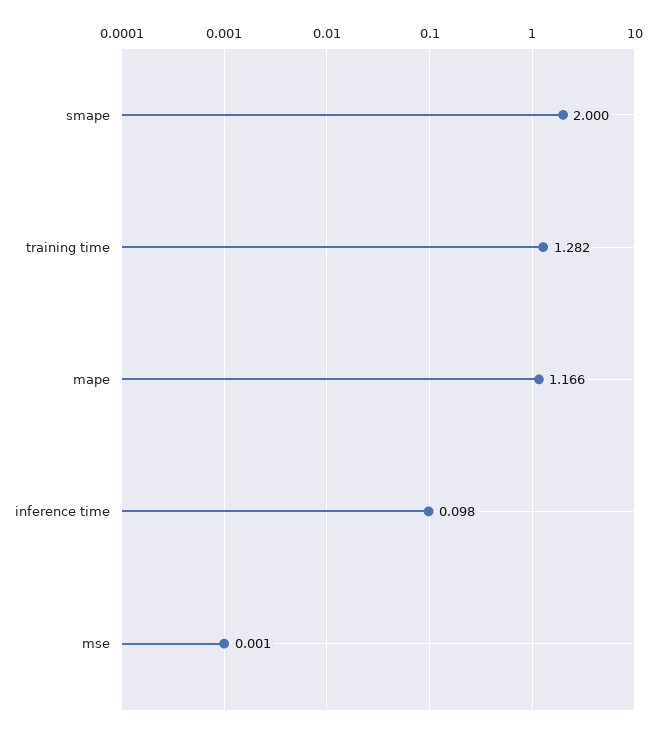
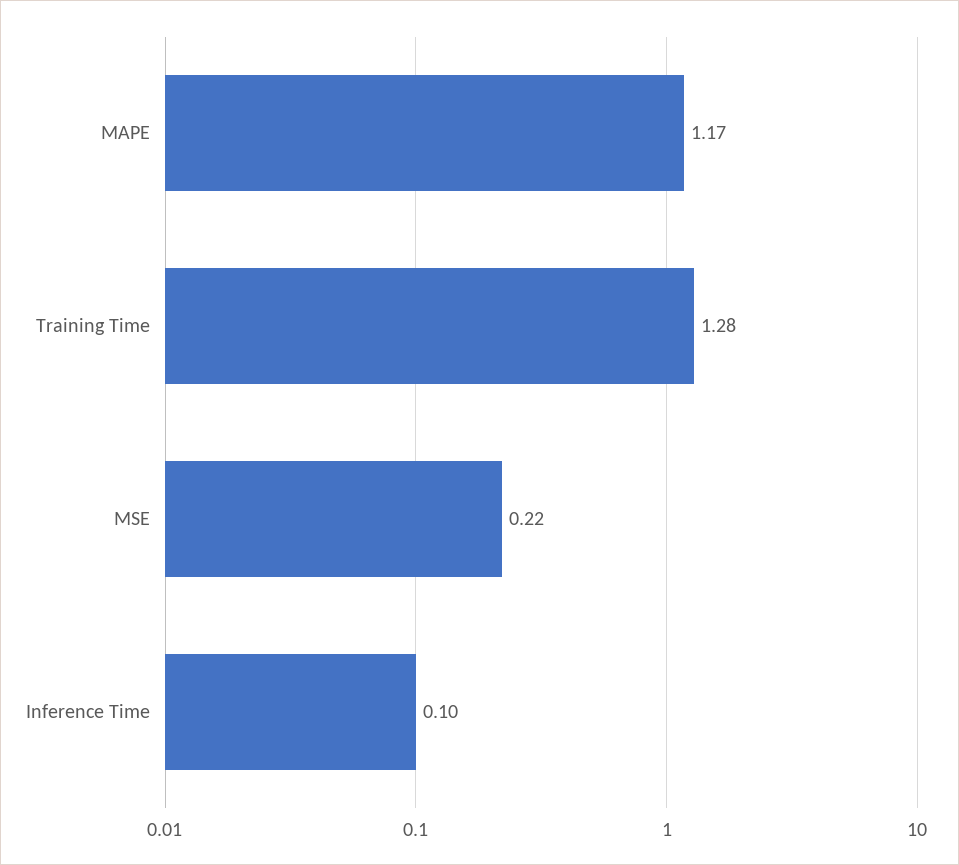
smape: 2 -> none
mse: 0.001 -> 0.22

